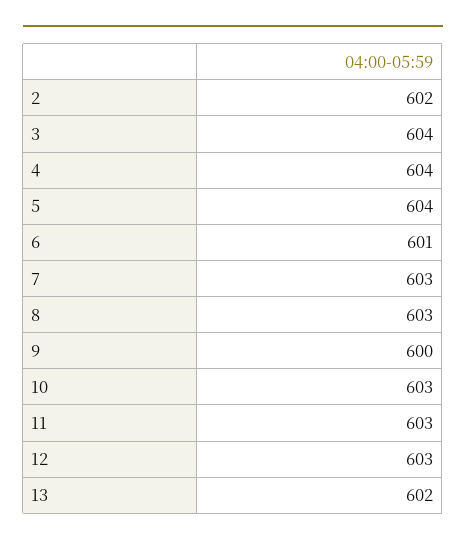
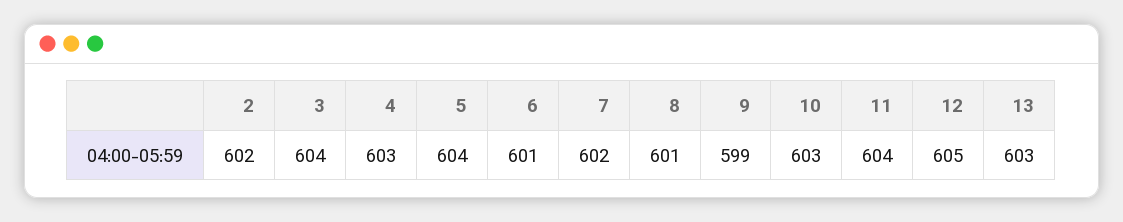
4: 604 -> 603
7: 603 -> 602
8: 603 -> 601
9: 600 -> 599
11: 603 -> 604
12: 603 -> 605
13: 602 -> 603

